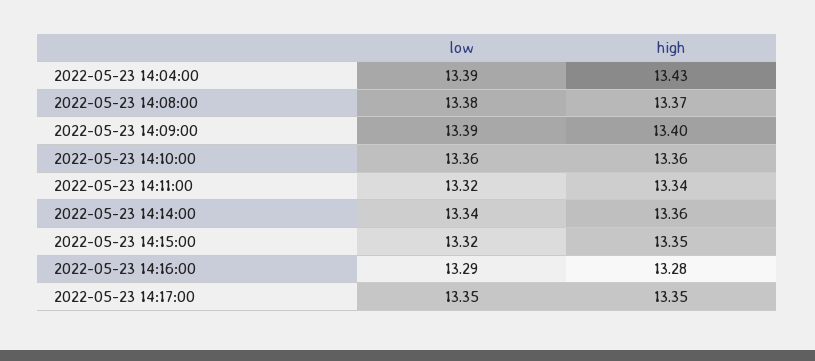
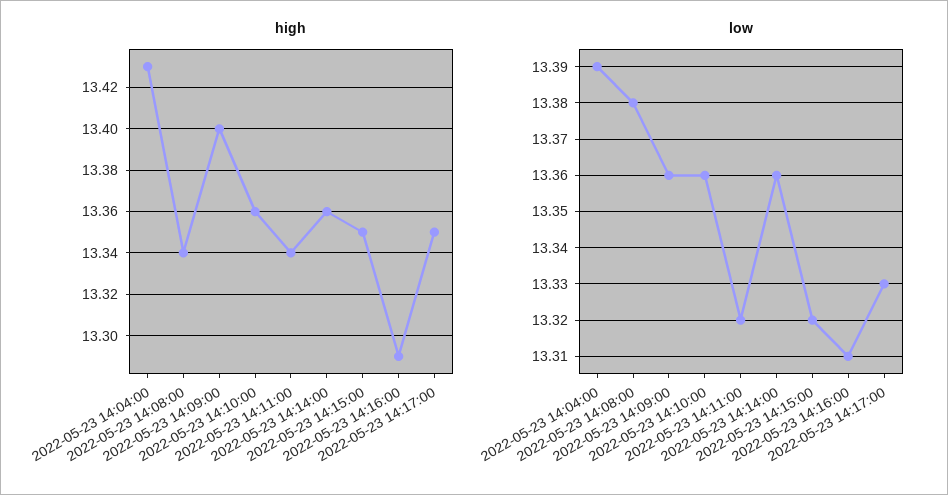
high, 2022-05-23 14:08:00: 13.37 -> 13.34
low, 2022-05-23 14:09:00: 13.39 -> 13.36
low, 2022-05-23 14:14:00: 13.34 -> 13.36
low, 2022-05-23 14:16:00: 13.29 -> 13.31
high, 2022-05-23 14:16:00: 13.28 -> 13.29
low, 2022-05-23 14:17:00: 13.35 -> 13.33

